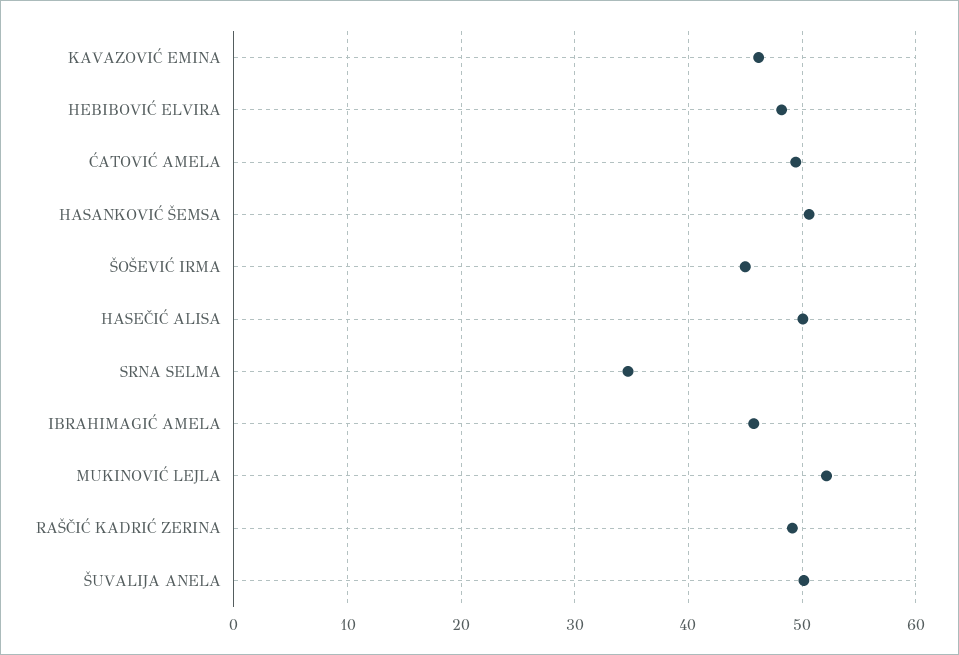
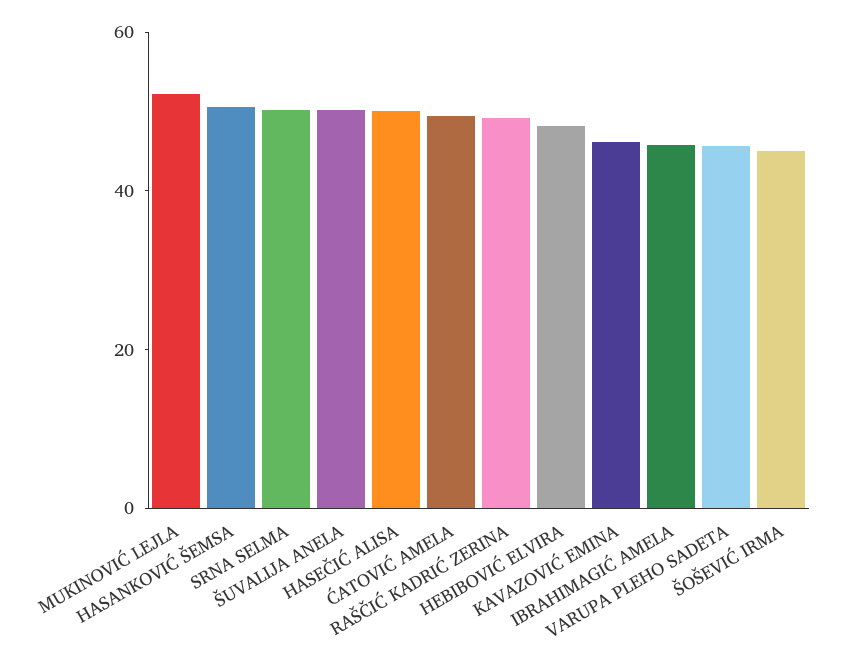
SRNA SELMA: 35 -> 50
VARUPA PLEHO SADETA: none -> 45

